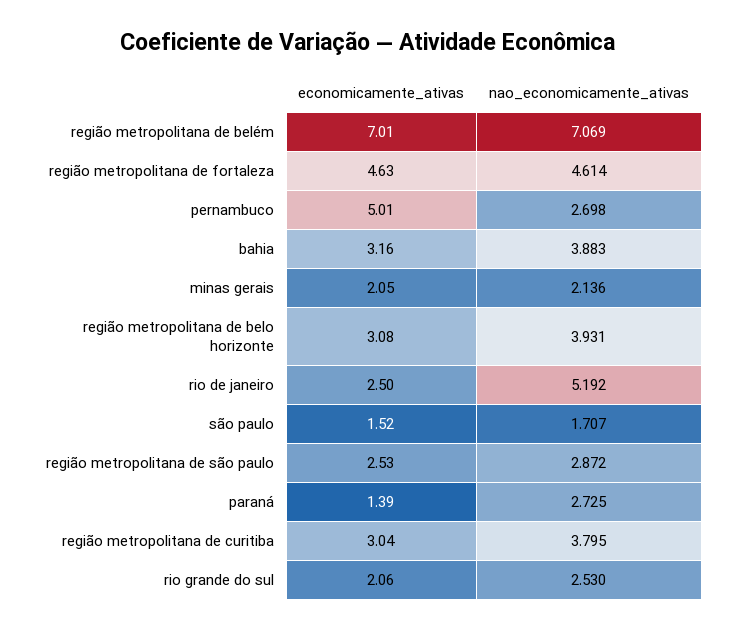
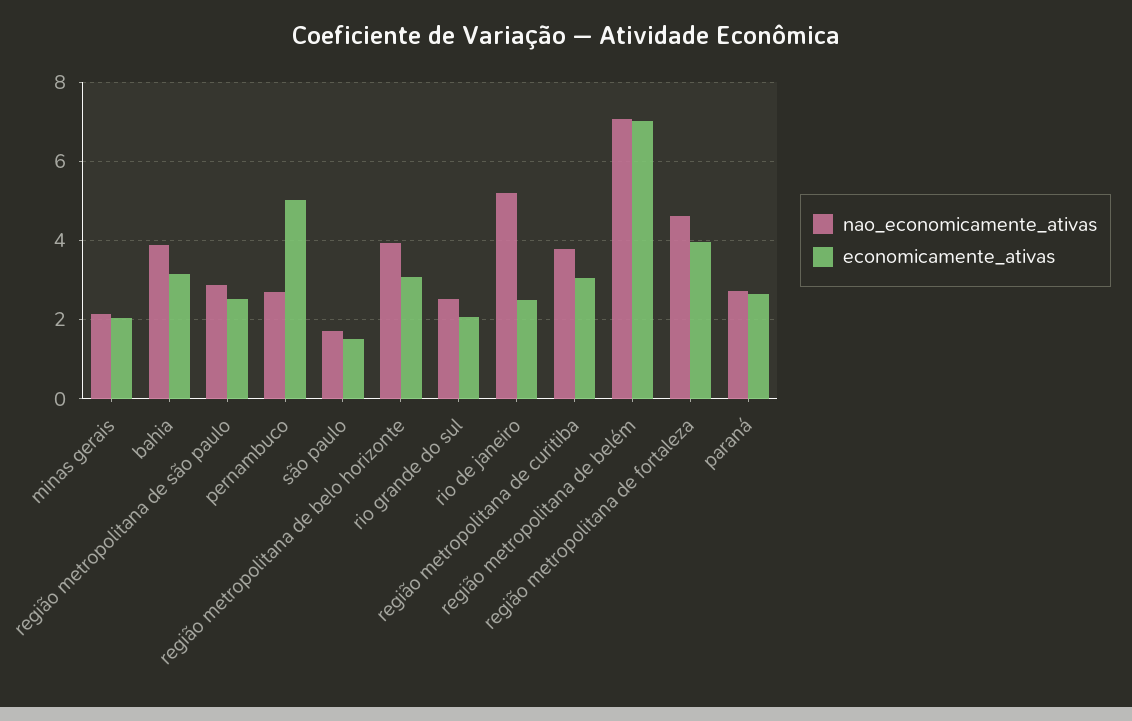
economicamente_ativas, região metropolitana de fortaleza: 4.63 -> 4
economicamente_ativas, paraná: 1.39 -> 2.6

